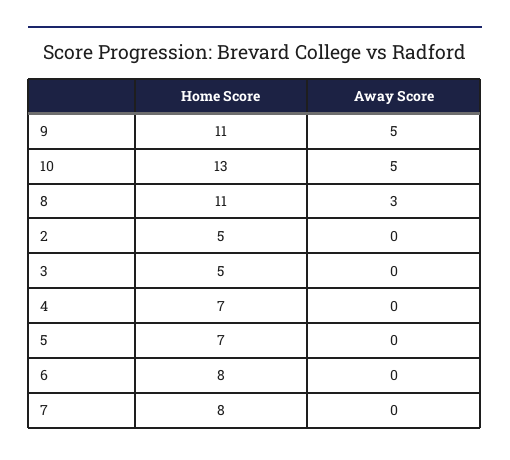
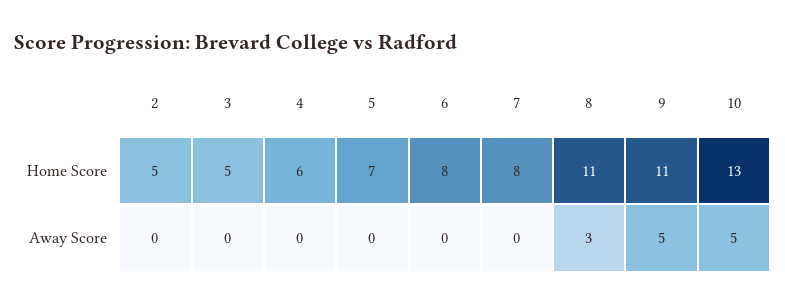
Home Score, 4: 7 -> 6

